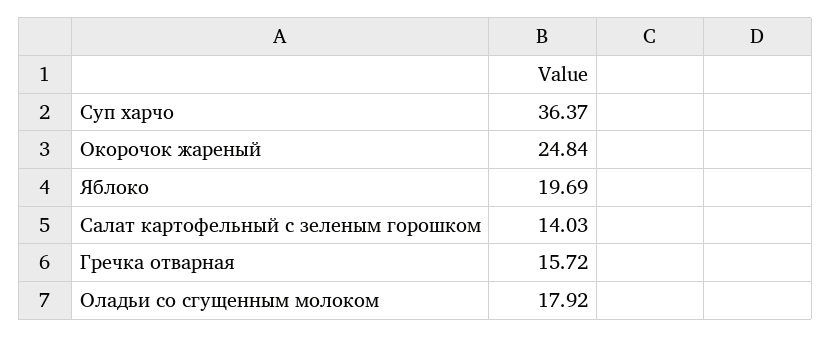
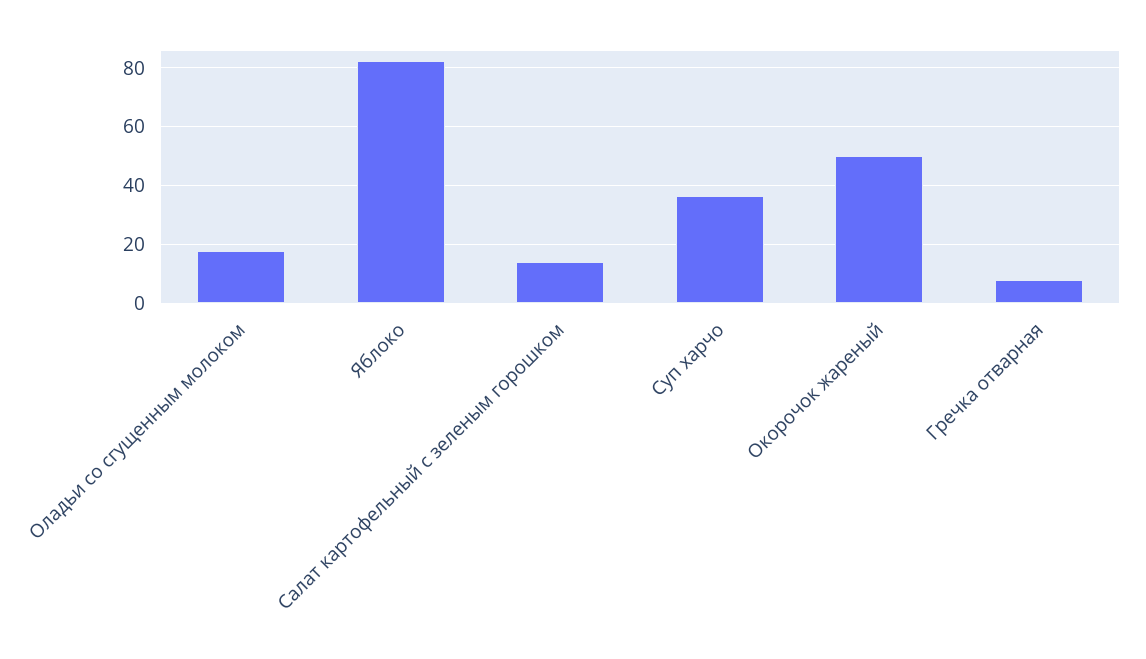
Окорочок жареный: 24.84 -> 50
Яблоко: 19.69 -> 82.5
Гречка отварная: 15.72 -> 7.5

